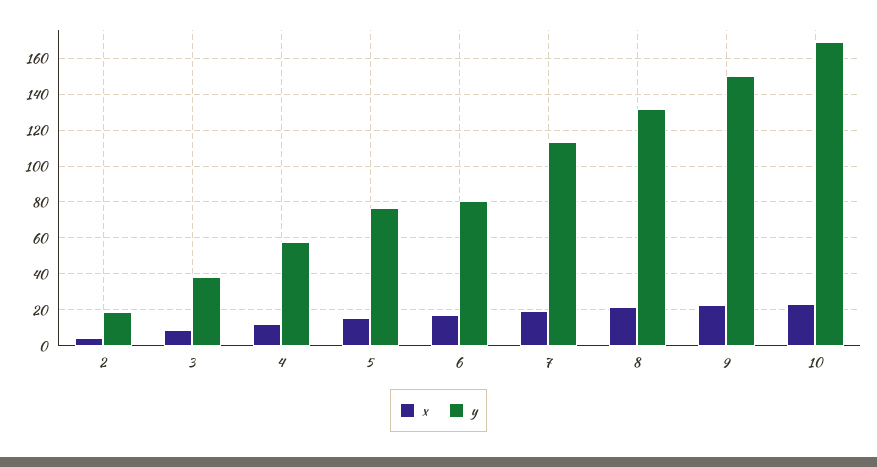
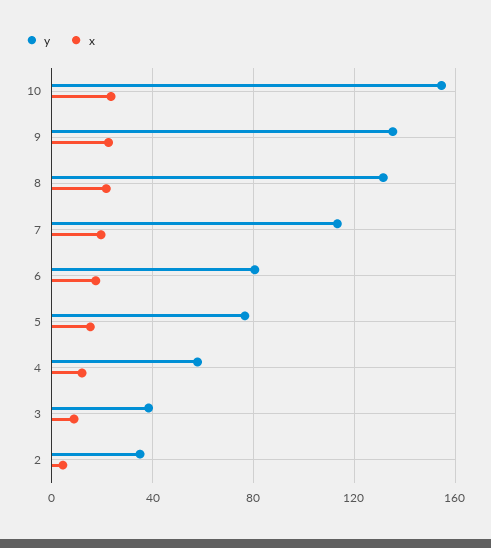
y, 2: 20 -> 35
y, 9: 150 -> 135
y, 10: 170 -> 155

